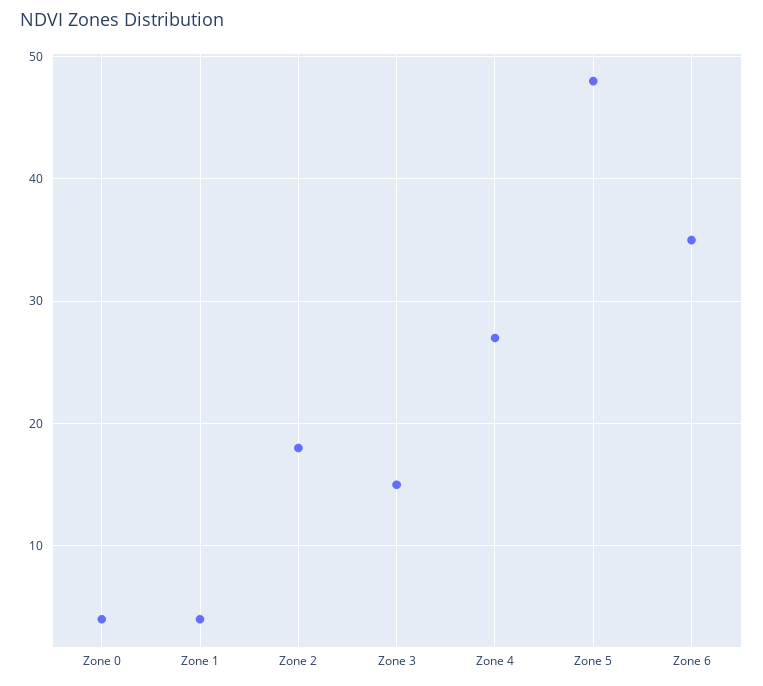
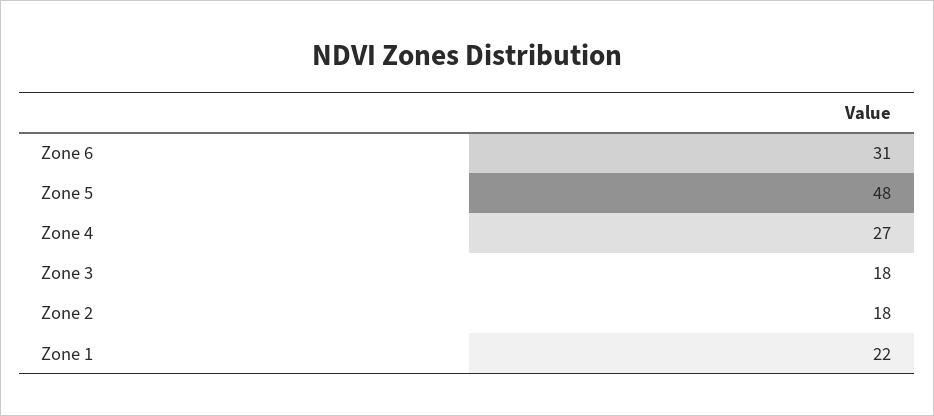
Zone 0: 4 -> none
Zone 1: 4 -> 22
Zone 3: 15 -> 18
Zone 6: 35 -> 31

